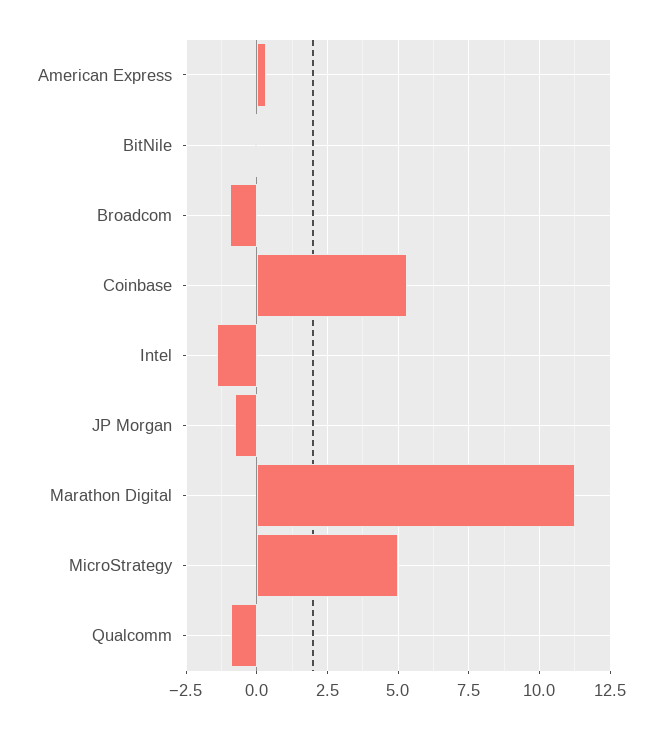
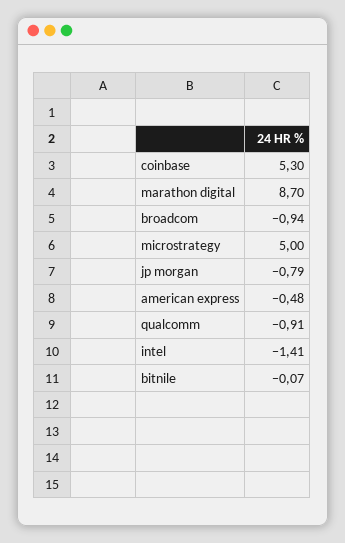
American Express: 0.25 -> -0.48
Marathon Digital: 11.25 -> 8.7

